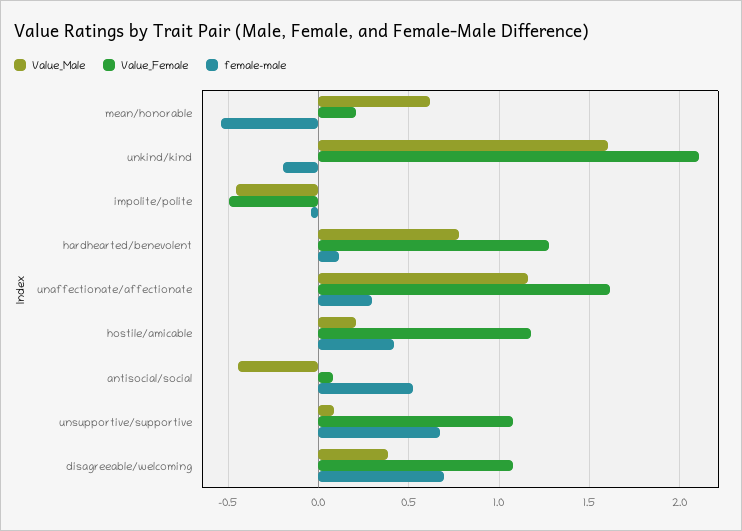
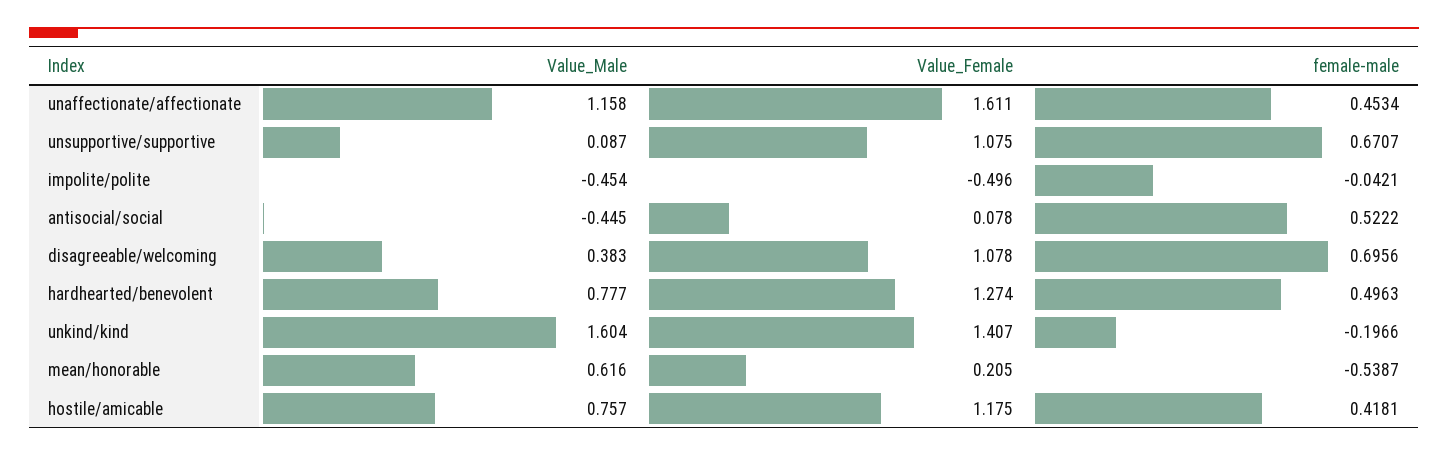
Value_Female, unkind/kind: 2.1 -> 1.407
female-male, hardhearted/benevolent: 0.1 -> 0.4963
female-male, unaffectionate/affectionate: 0.3 -> 0.4534
Value_Male, hostile/amicable: 0.2 -> 0.757

